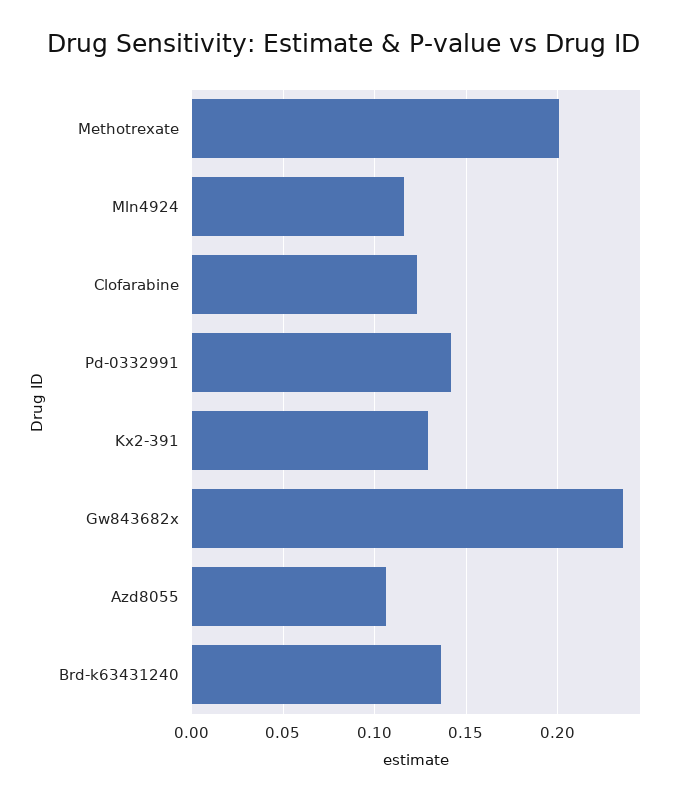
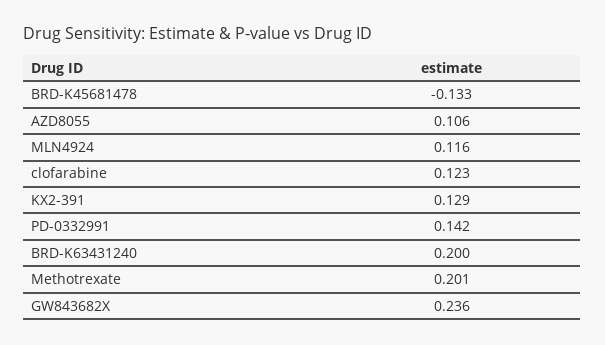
Brd-k63431240: 0.135 -> 0.2
BRD-K45681478: none -> -0.133

